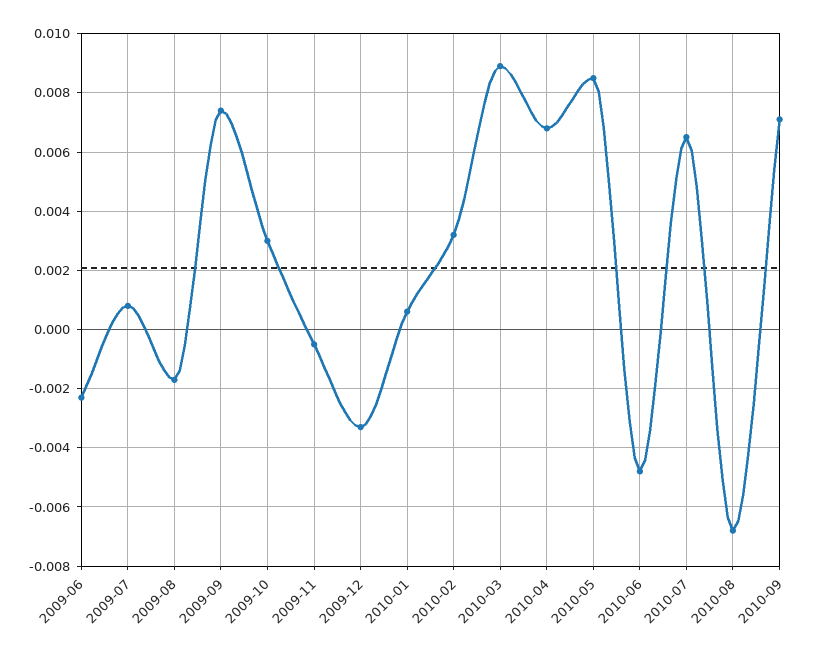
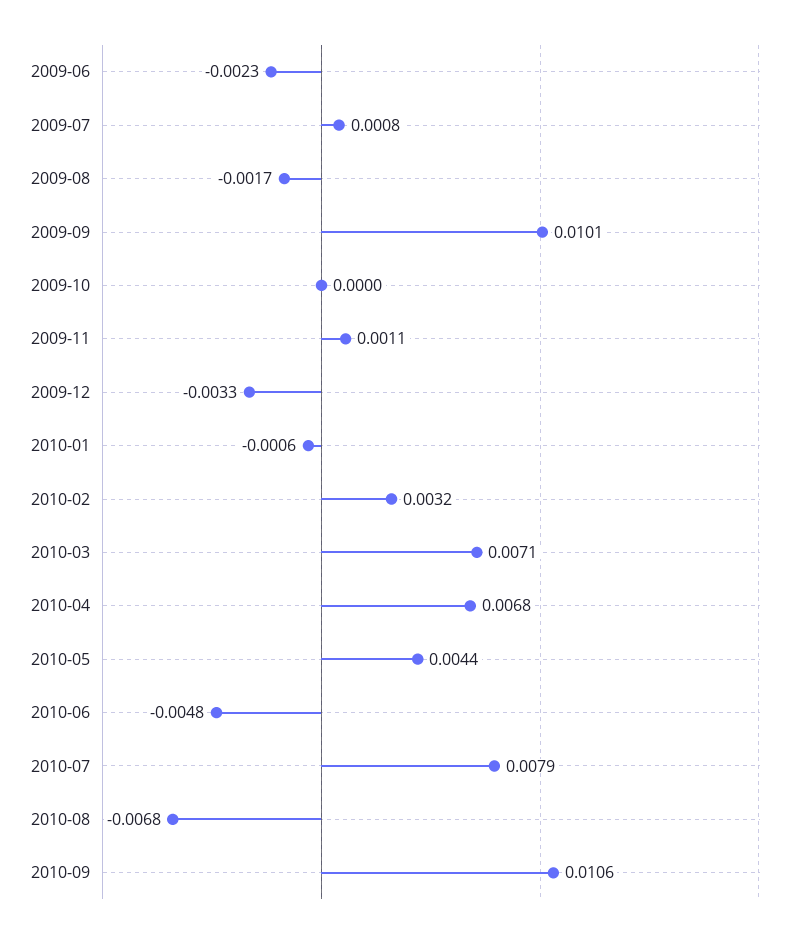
2009-09: 0.0075 -> 0.0101
2009-10: 0.003 -> 0
2009-11: -0.0005 -> 0.0011
2010-01: 0.0005 -> -0.0006
2010-03: 0.009 -> 0.0071
2010-05: 0.0085 -> 0.0044
2010-07: 0.0065 -> 0.0079
2010-09: 0.007 -> 0.0106

